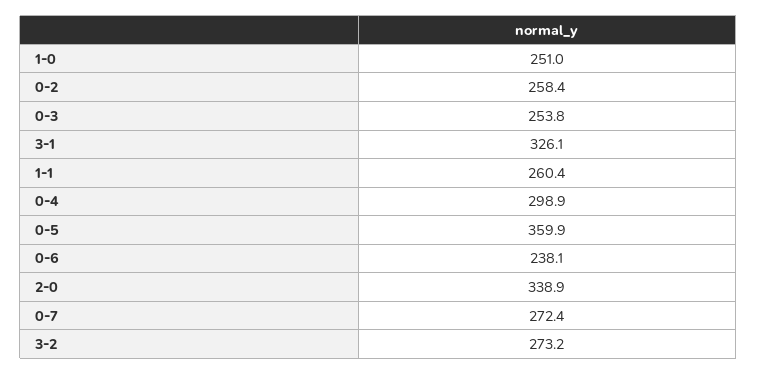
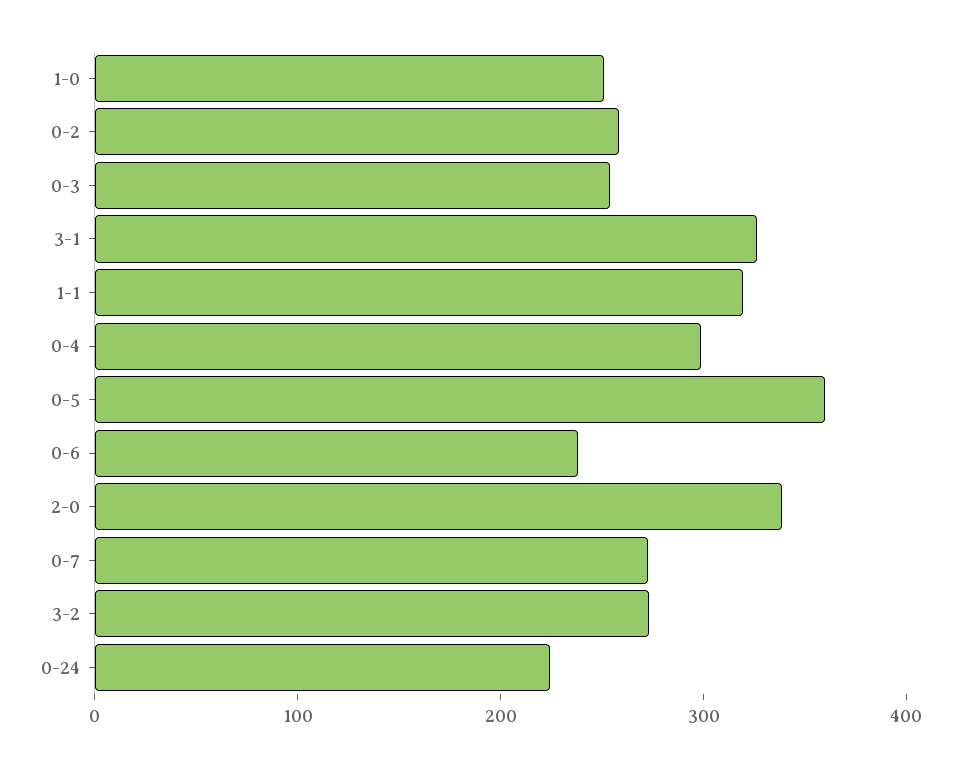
1-1: 260.4 -> 320
0-24: none -> 220

